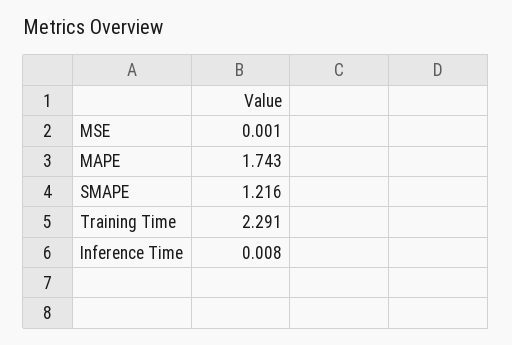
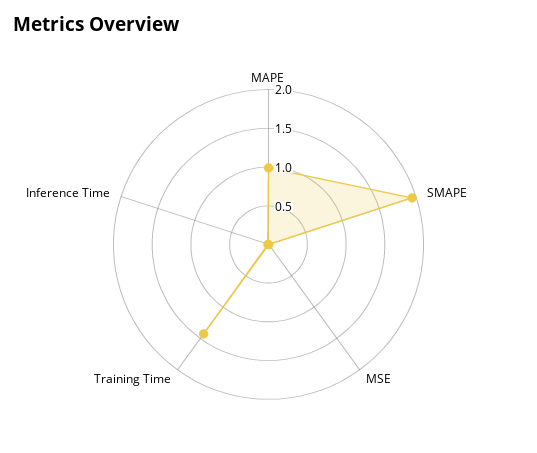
MAPE: 1.743 -> 1
SMAPE: 1.216 -> 2
Training Time: 2.291 -> 1.5

